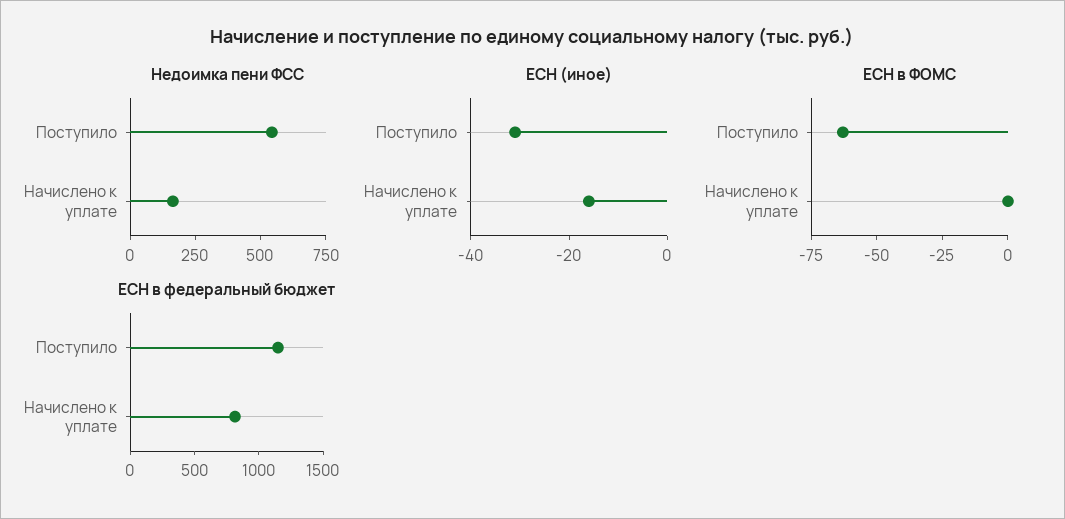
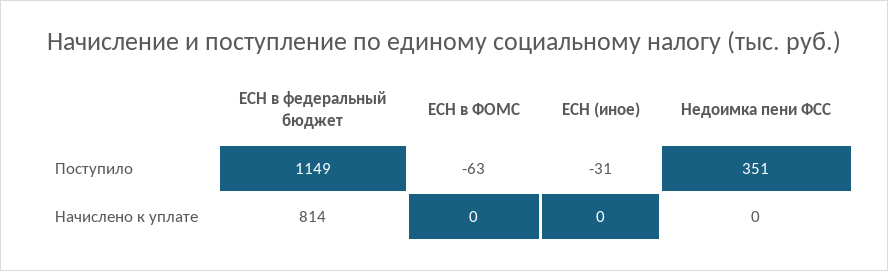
Недоимка пени ФСС, Поступило: 550 -> 351
Недоимка пени ФСС, Начислено к уплате: 150 -> 0
ЕСН (иное), Начислено к уплате: -15 -> 0

